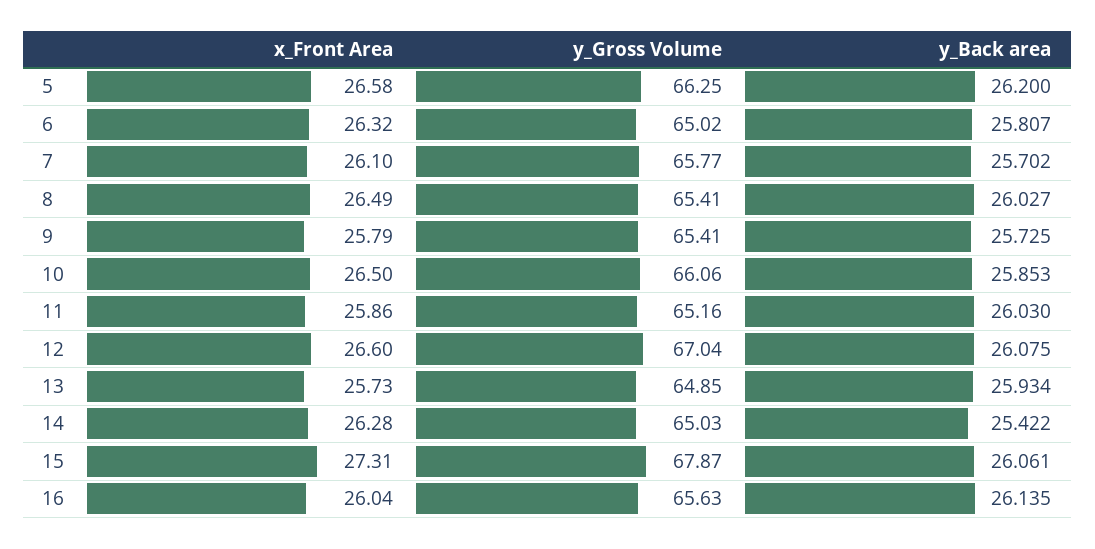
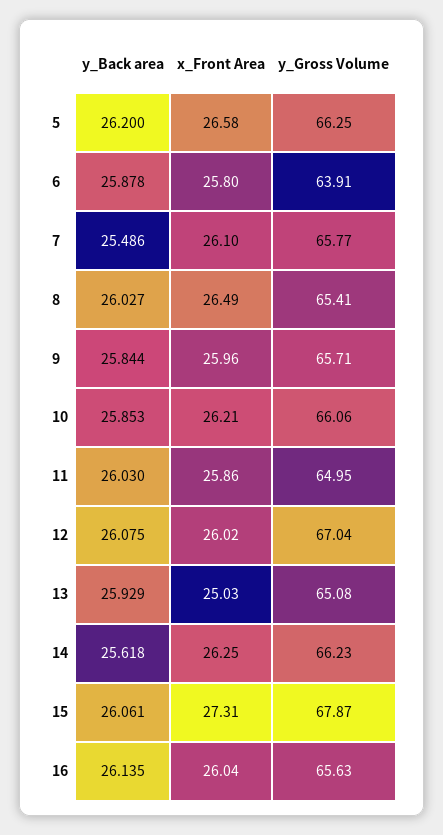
x_Front Area, 6: 26.32 -> 25.8
y_Gross Volume, 6: 65.02 -> 63.91
y_Back area, 6: 25.807 -> 25.878
y_Back area, 7: 25.702 -> 25.486
x_Front Area, 9: 25.79 -> 25.96
y_Gross Volume, 9: 65.41 -> 65.71
y_Back area, 9: 25.725 -> 25.844
x_Front Area, 10: 26.5 -> 26.21
y_Gross Volume, 11: 65.16 -> 64.95
x_Front Area, 12: 26.6 -> 26.02
x_Front Area, 13: 25.73 -> 25.03
y_Gross Volume, 13: 64.85 -> 65.08
y_Back area, 13: 25.934 -> 25.929
x_Front Area, 14: 26.28 -> 26.25
y_Gross Volume, 14: 65.03 -> 66.23
y_Back area, 14: 25.422 -> 25.618

